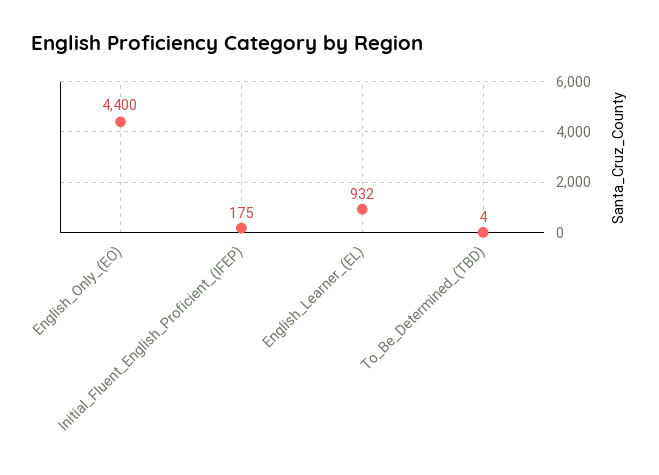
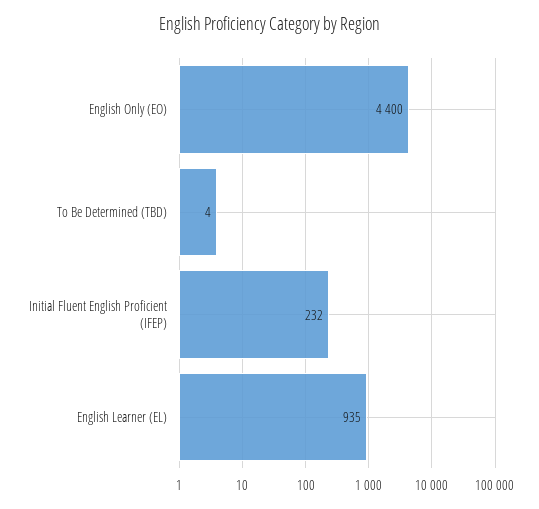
Initial_Fluent_English_Proficient_(IFEP): 175 -> 232
English_Learner_(EL): 932 -> 935

